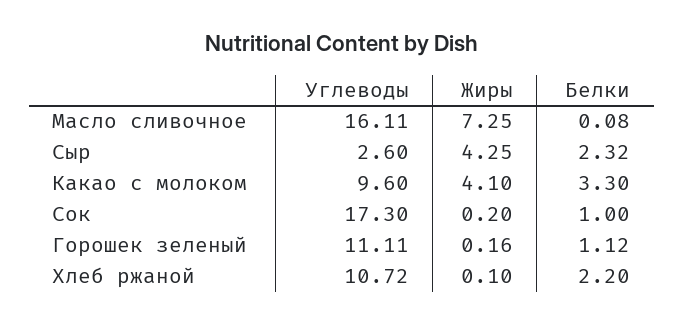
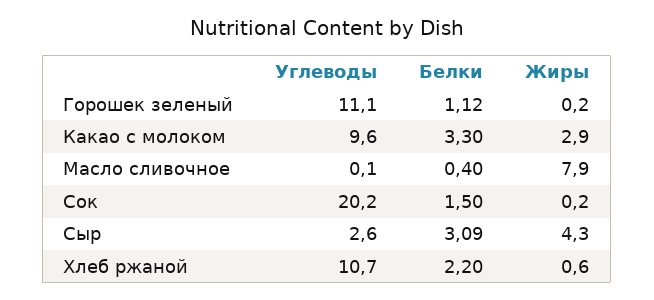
Углеводы, Масло сливочное: 16.11 -> 0.1
Жиры, Масло сливочное: 7.25 -> 7.9
Белки, Масло сливочное: 0.08 -> 0.4
Белки, Сыр: 2.32 -> 3.09
Жиры, Какао с молоком: 4.1 -> 2.9
Углеводы, Сок: 17.3 -> 20.2
Белки, Сок: 1 -> 1.5
Жиры, Хлеб ржаной: 0.1 -> 0.6

